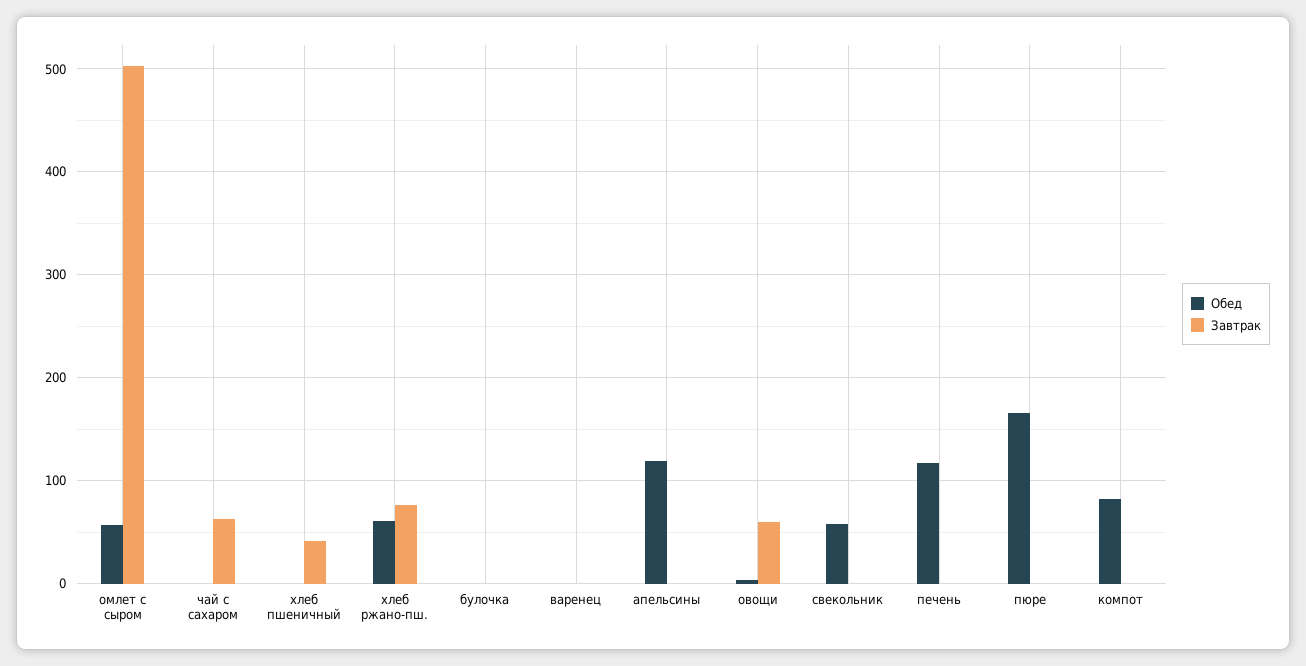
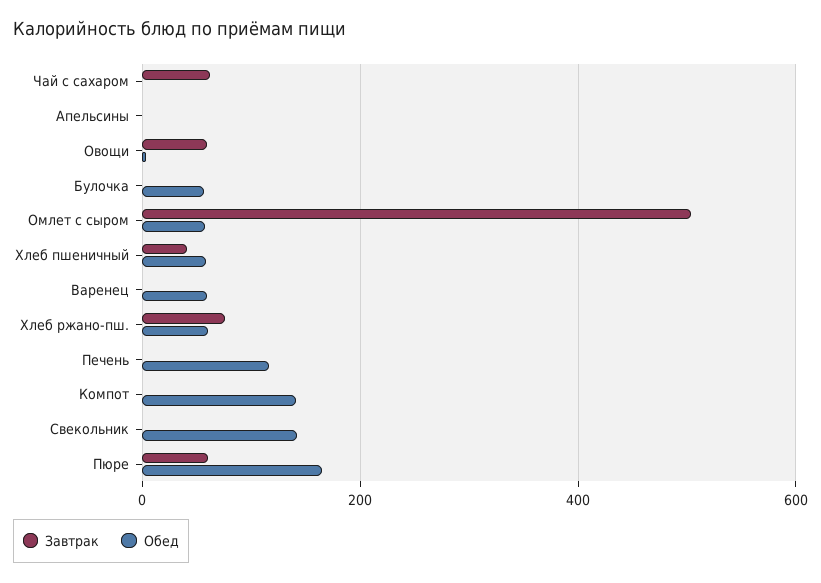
Обед, хлеб пшеничный: 0 -> 60
Обед, булочка: 0 -> 60
Обед, варенец: 0 -> 60
Обед, апельсины: 120 -> 0
Обед, свекольник: 60 -> 140
Завтрак, пюре: 0 -> 60
Обед, компот: 80 -> 140

